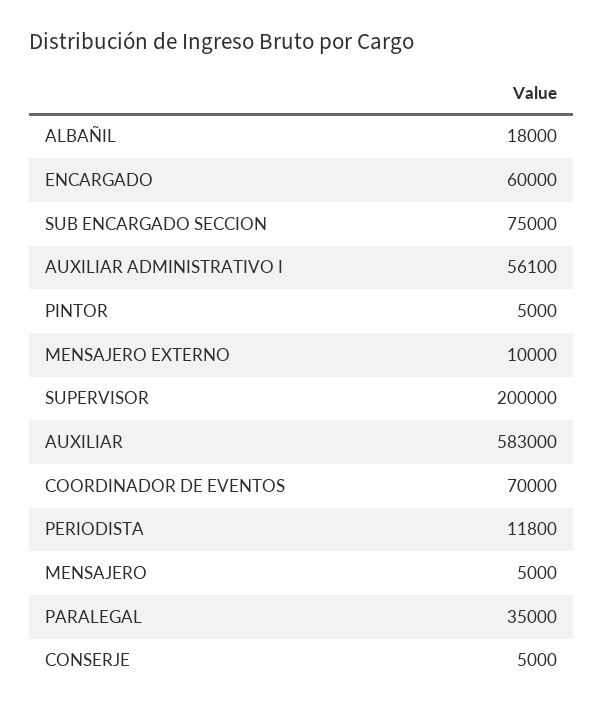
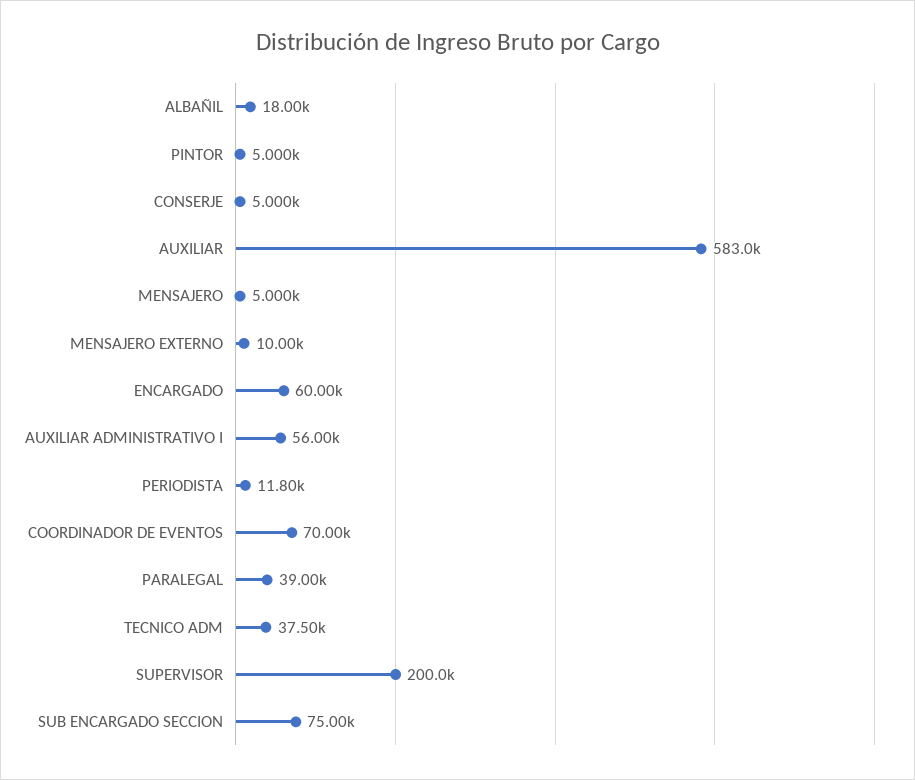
AUXILIAR ADMINISTRATIVO I: 56100 -> 56000
PARALEGAL: 35000 -> 39000
TECNICO ADM: none -> 37500

